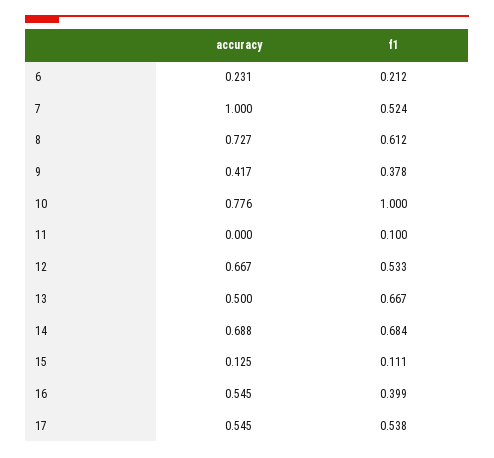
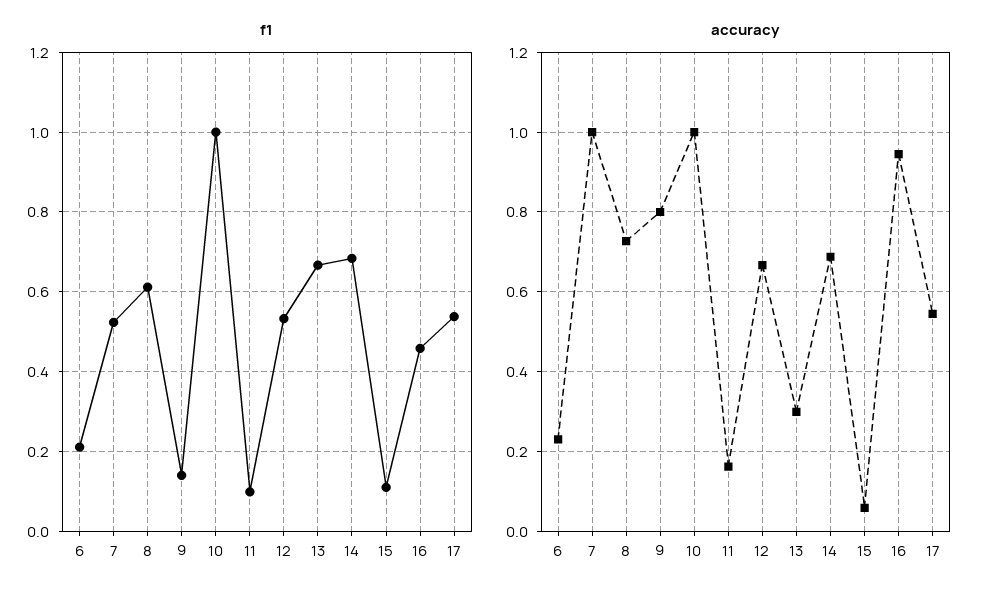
accuracy, 9: 0.417 -> 0.8
f1, 9: 0.378 -> 0.14
accuracy, 10: 0.776 -> 1
accuracy, 11: 0 -> 0.16
accuracy, 13: 0.5 -> 0.3
accuracy, 15: 0.125 -> 0.06
accuracy, 16: 0.545 -> 0.94
f1, 16: 0.399 -> 0.46

